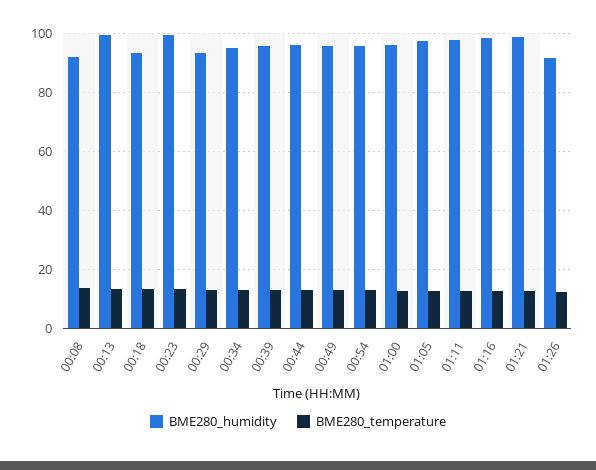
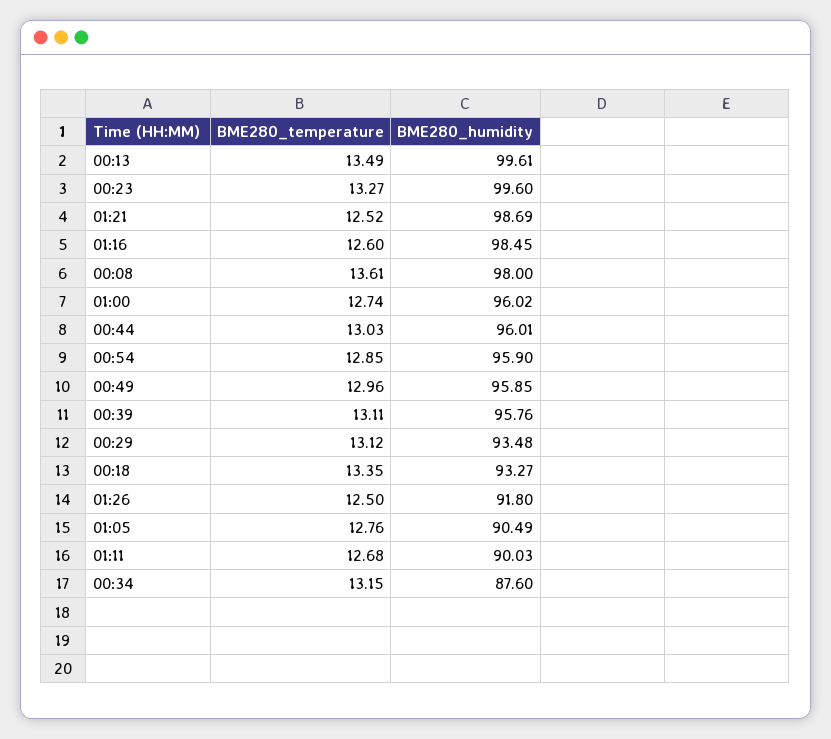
BME280_humidity, 00:08: 92.5 -> 98
BME280_humidity, 00:34: 95 -> 87.6
BME280_humidity, 01:05: 97.5 -> 90.49
BME280_humidity, 01:11: 97.5 -> 90.03

